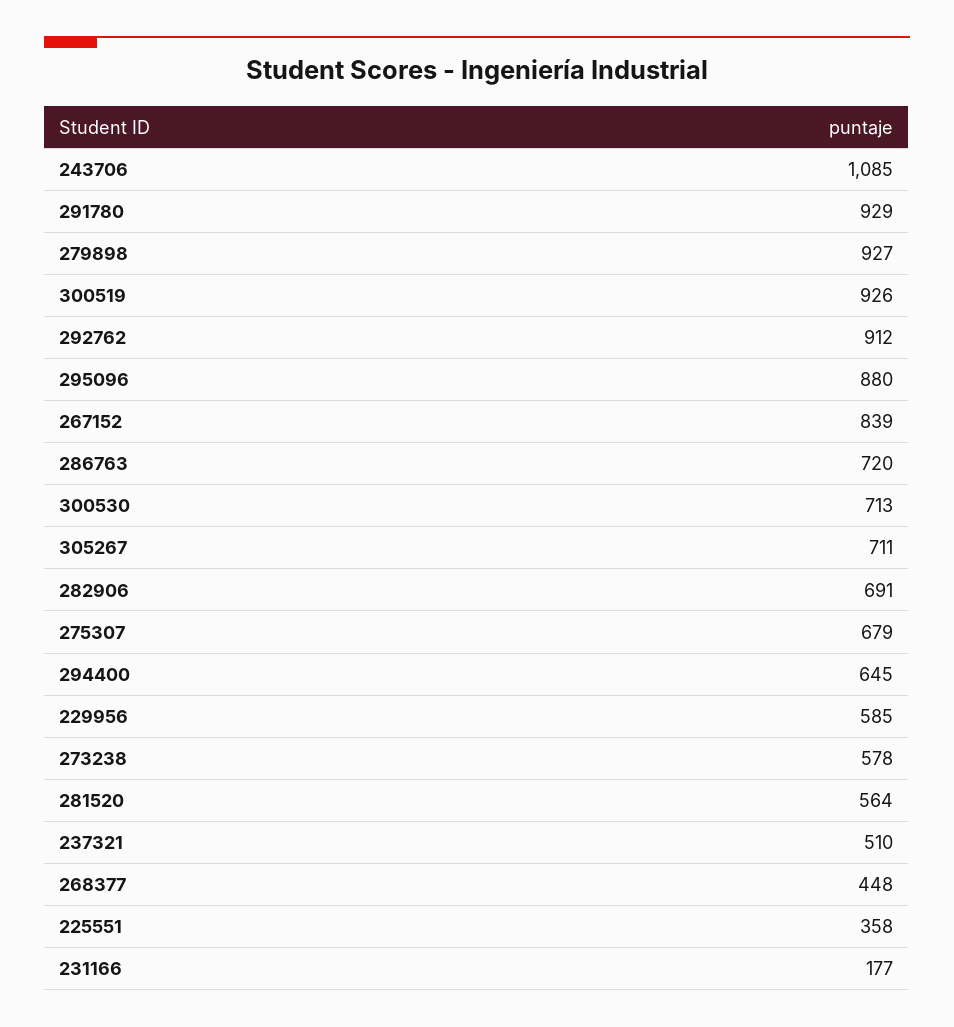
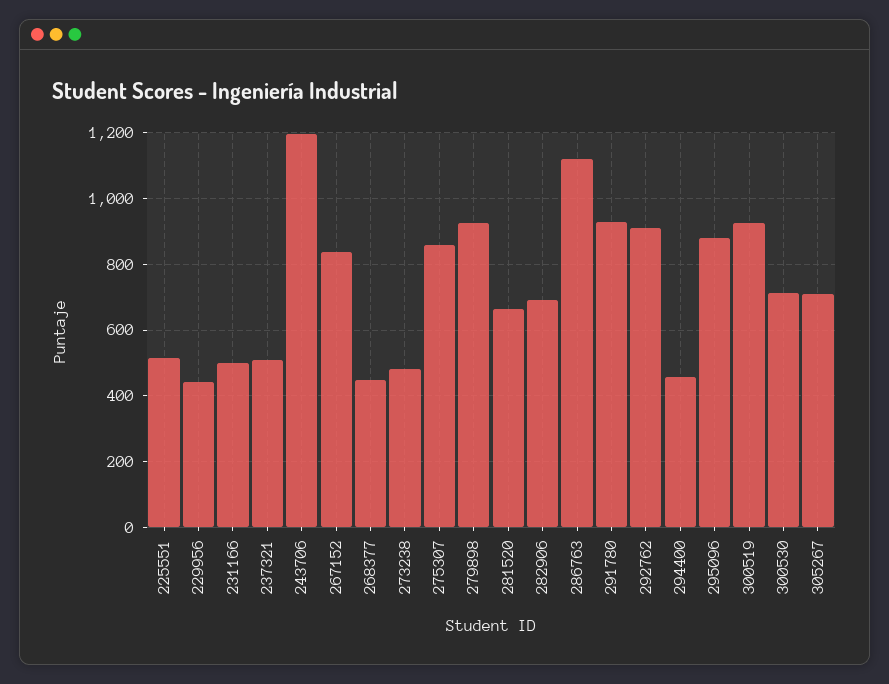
243706: 1085 -> 1200
286763: 720 -> 1120
275307: 679 -> 860
294400: 645 -> 460
229956: 585 -> 440
273238: 578 -> 480
281520: 564 -> 660
225551: 358 -> 520
231166: 177 -> 500

